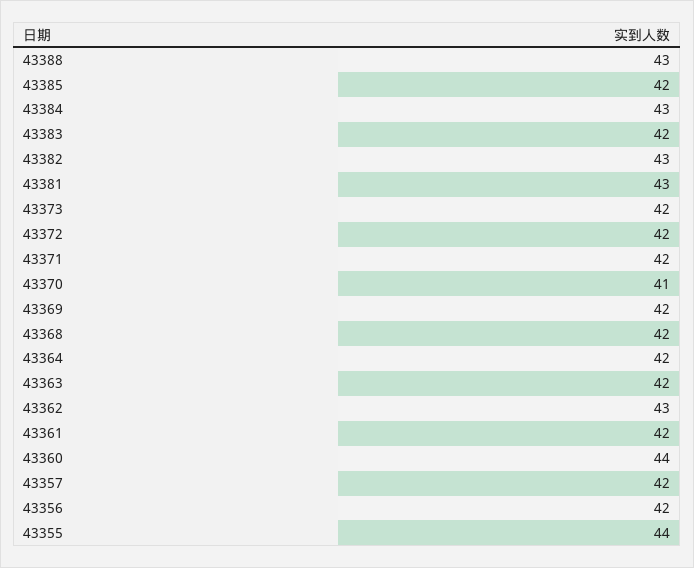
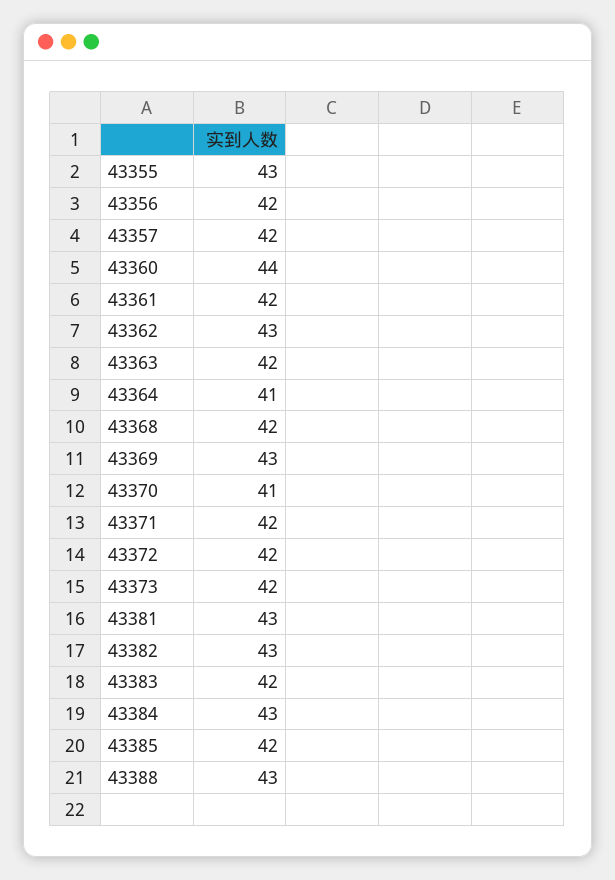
43369: 42 -> 43
43364: 42 -> 41
43355: 44 -> 43

